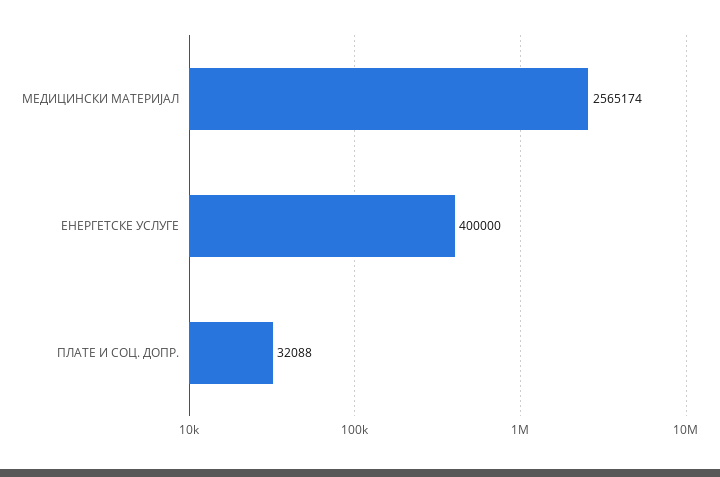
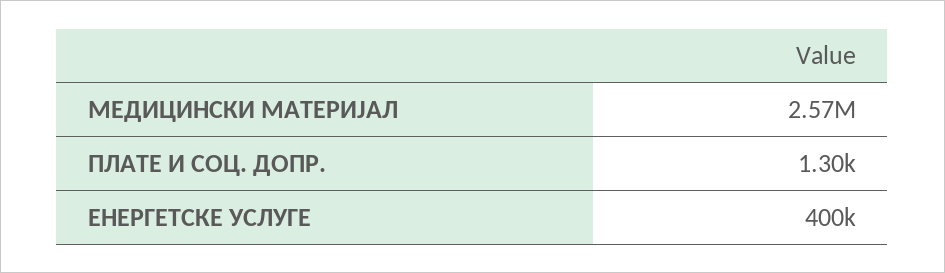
ПЛАТЕ И СОЦ. ДОПР.: 32088 -> 1300

